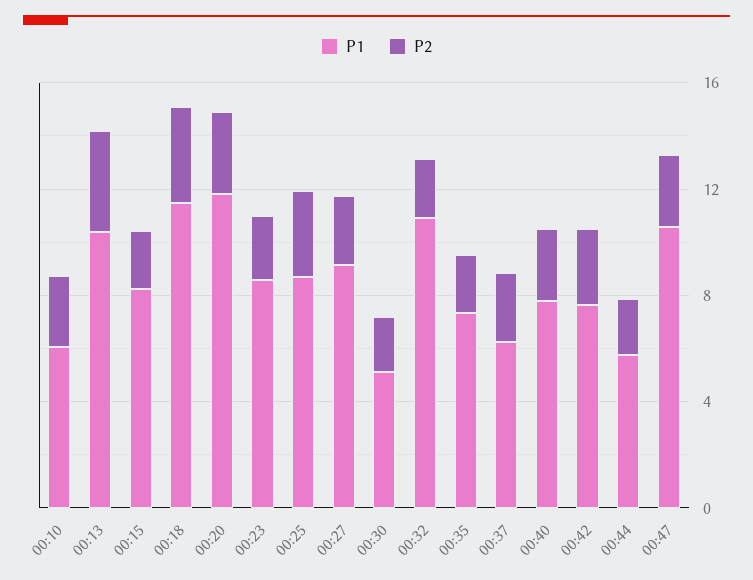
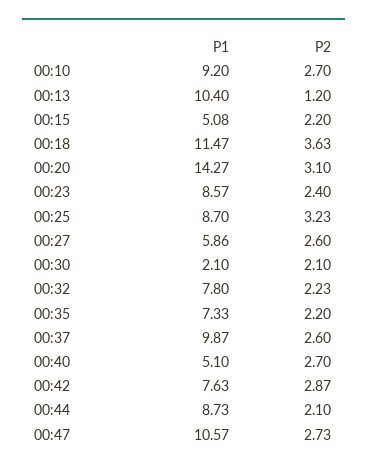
P1, 00:10: 6 -> 9.2
P2, 00:13: 4 -> 1.2
P1, 00:15: 8 -> 5.08
P1, 00:20: 12 -> 14.27
P1, 00:27: 9 -> 5.86
P1, 00:30: 5 -> 2.1
P1, 00:32: 11 -> 7.8
P1, 00:37: 6 -> 9.87
P1, 00:40: 8 -> 5.1
P1, 00:44: 6 -> 8.73

